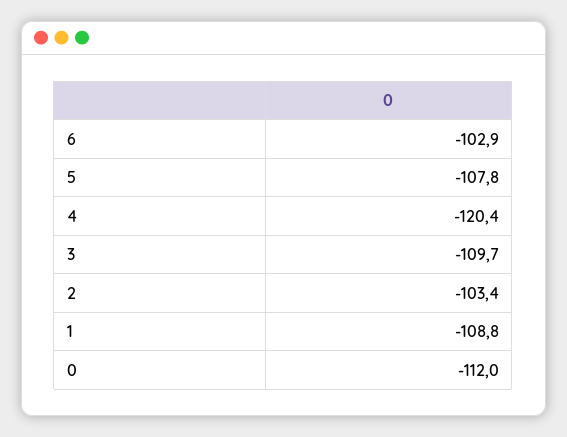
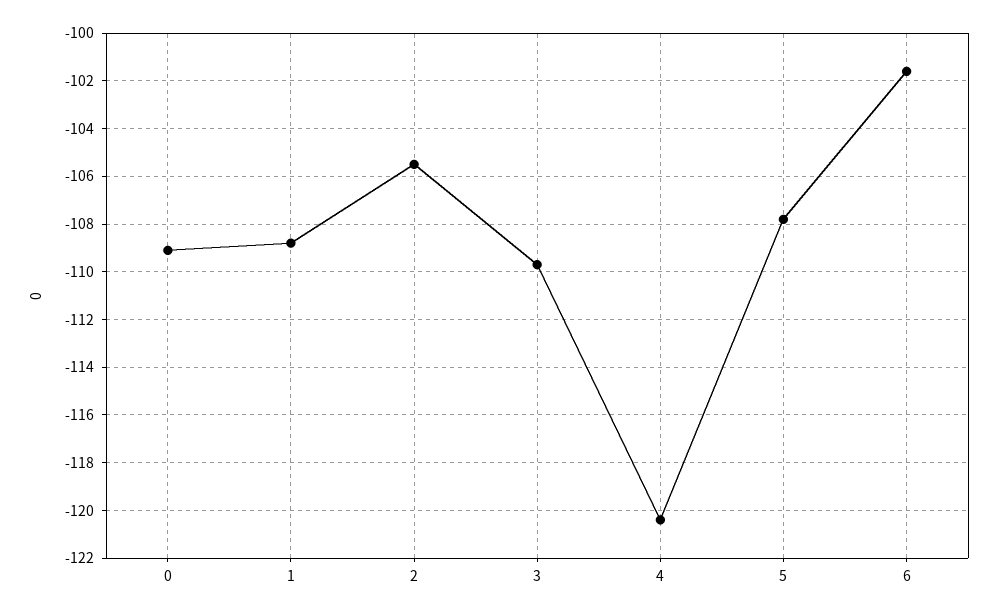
6: -102.9 -> -101.5
2: -103.4 -> -105.5
0: -112 -> -109

